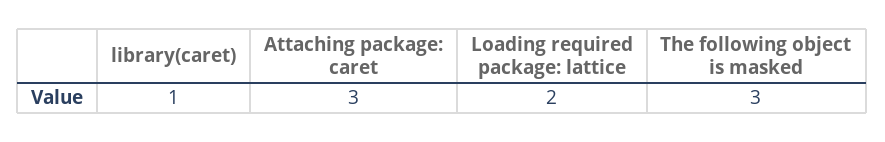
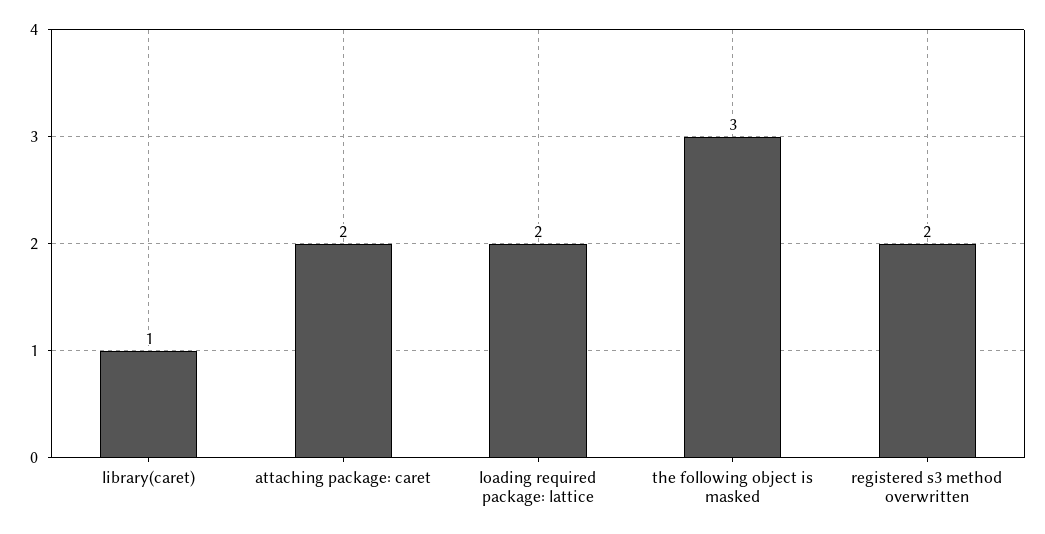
Attaching package: caret: 3 -> 2
registered s3 method overwritten: none -> 2

